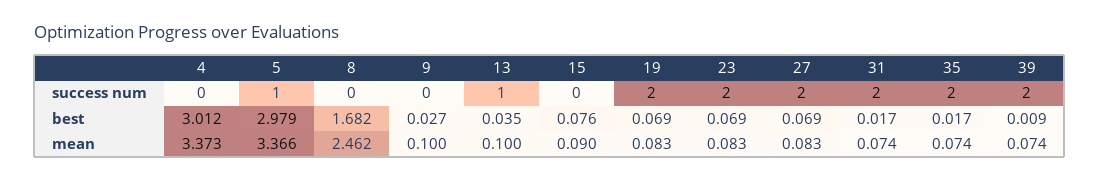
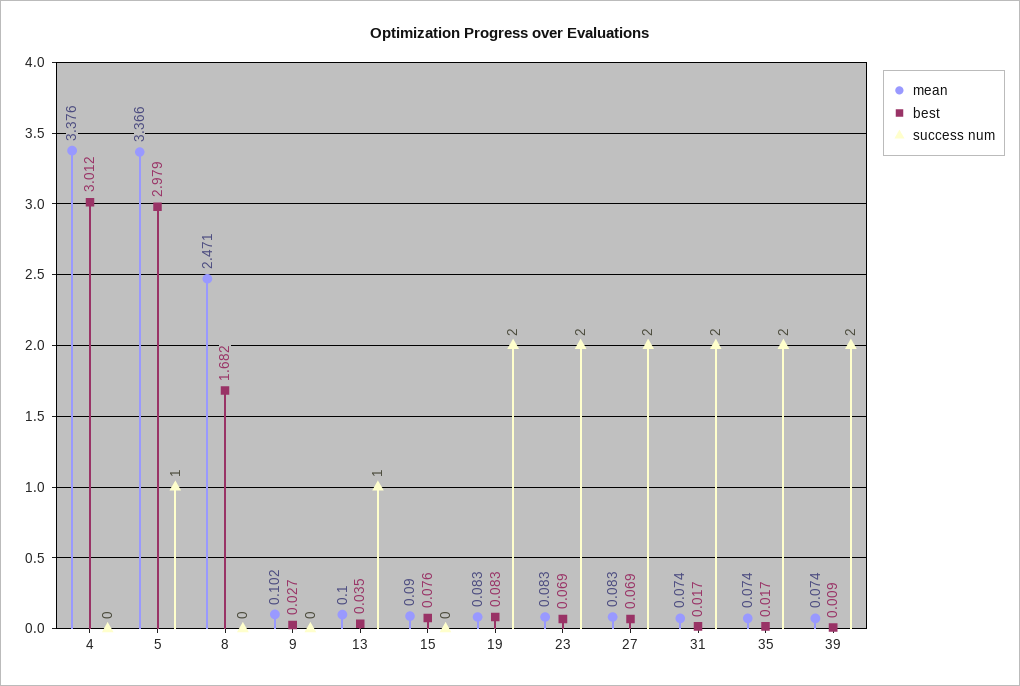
best, 19: 0.069 -> 0.083
mean, 4: 3.373 -> 3.376
mean, 8: 2.462 -> 2.471
mean, 9: 0.1 -> 0.102

